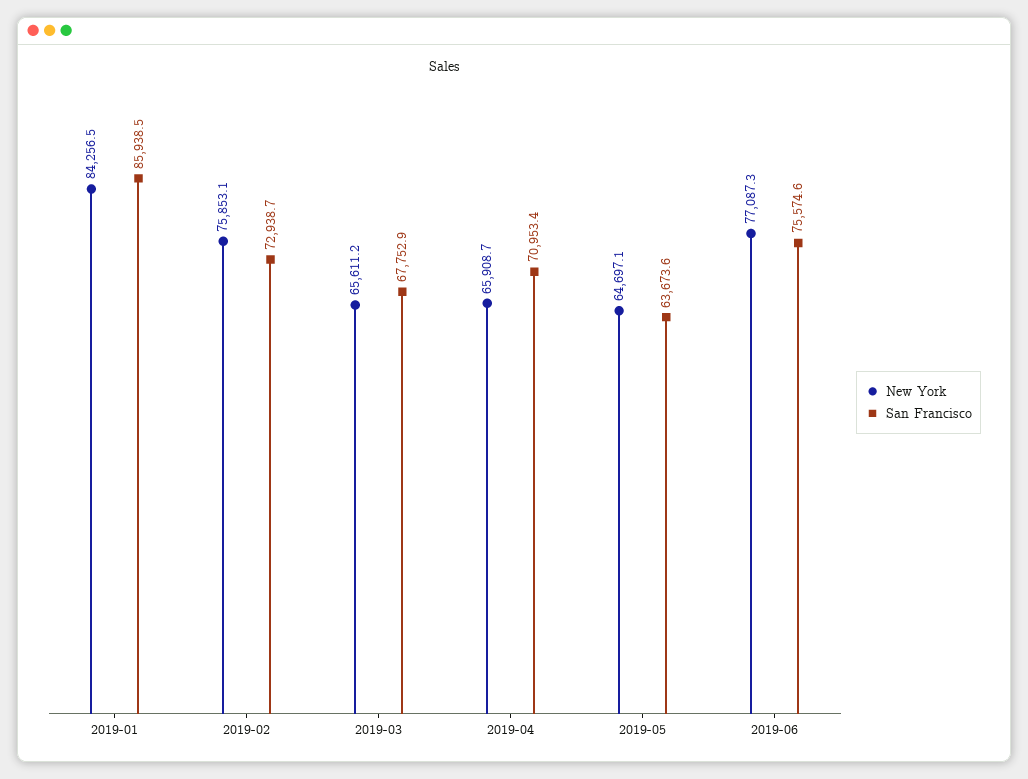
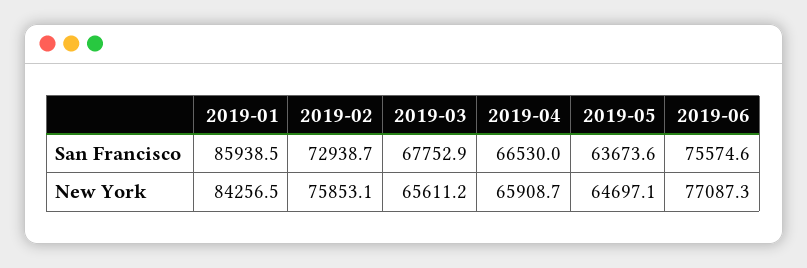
San Francisco, 2019-04: 70953.4 -> 66530

